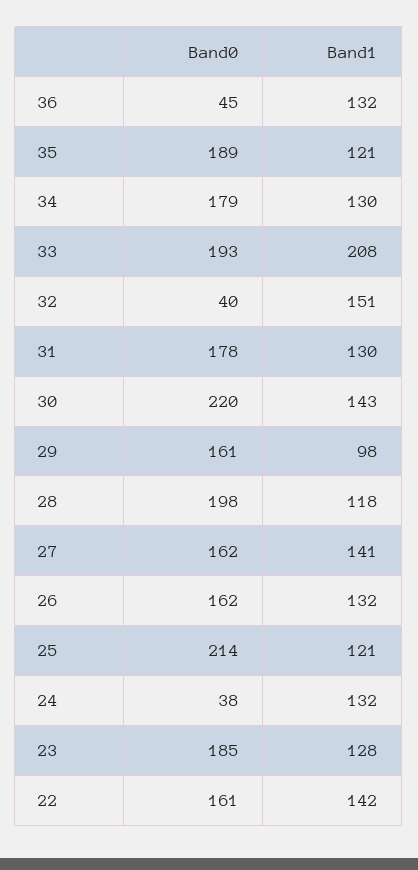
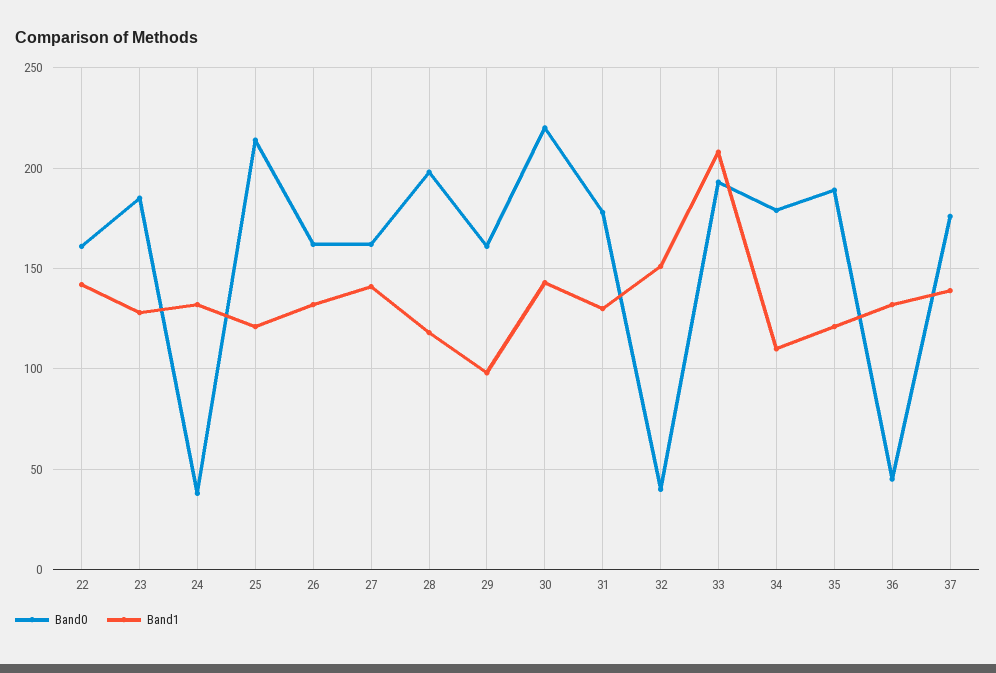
Band1, 34: 130 -> 110
Band0, 37: none -> 175
Band1, 37: none -> 140

